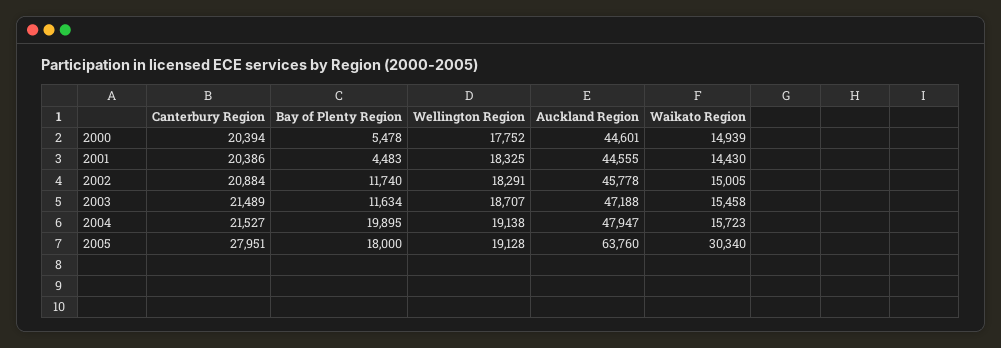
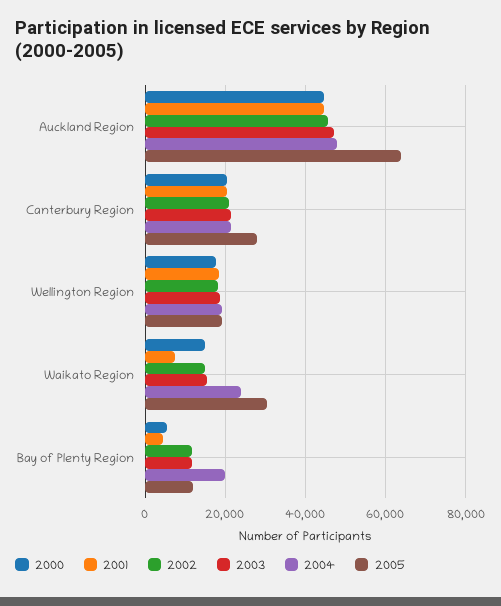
2001, Waikato Region: 14430 -> 8000
2004, Waikato Region: 15723 -> 24000
2005, Bay of Plenty Region: 18000 -> 12000

